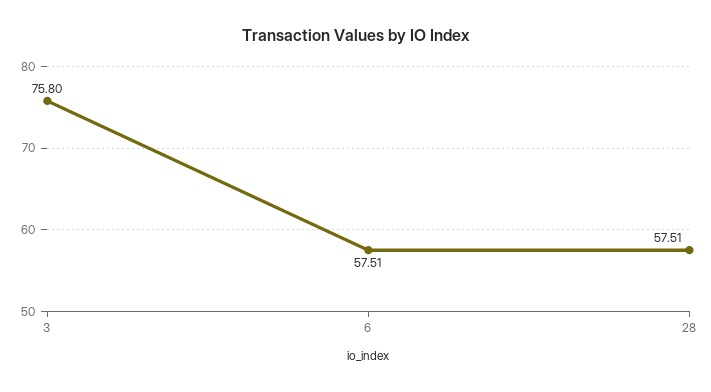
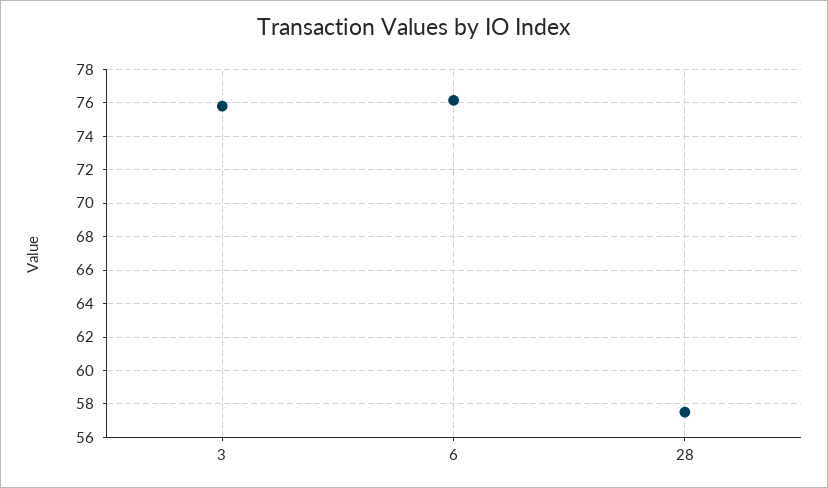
6: 57.51 -> 76

